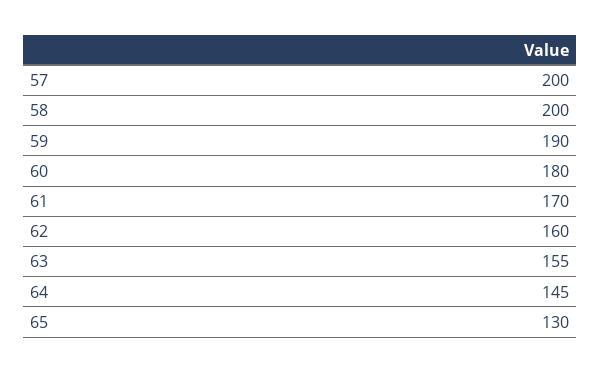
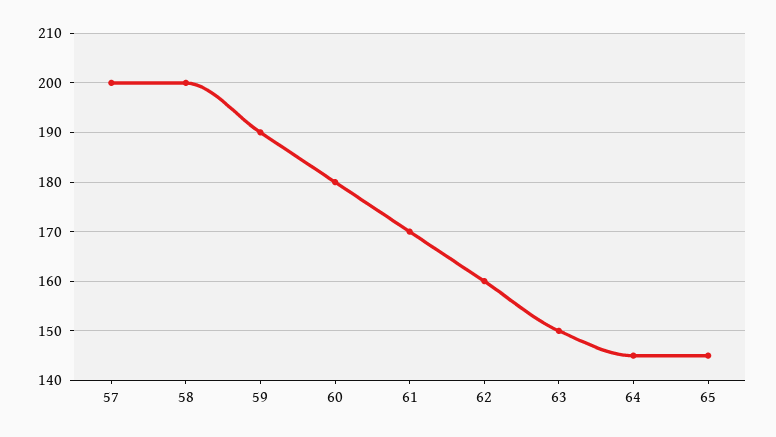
63: 155 -> 150
65: 130 -> 145

